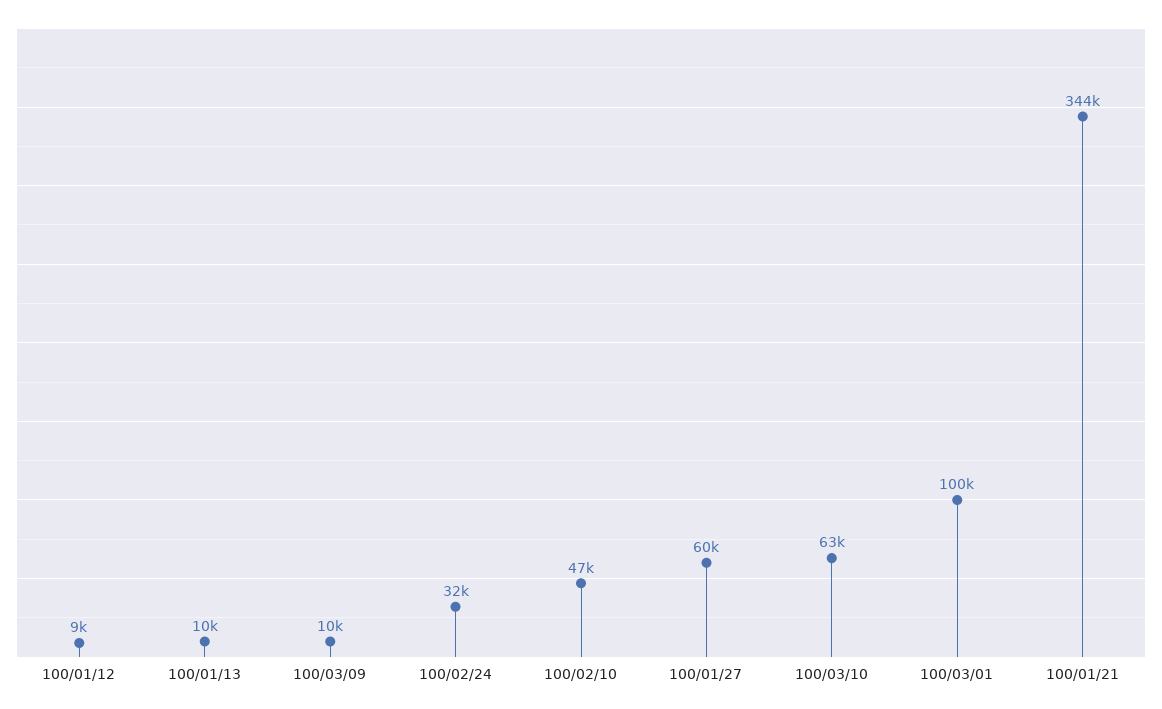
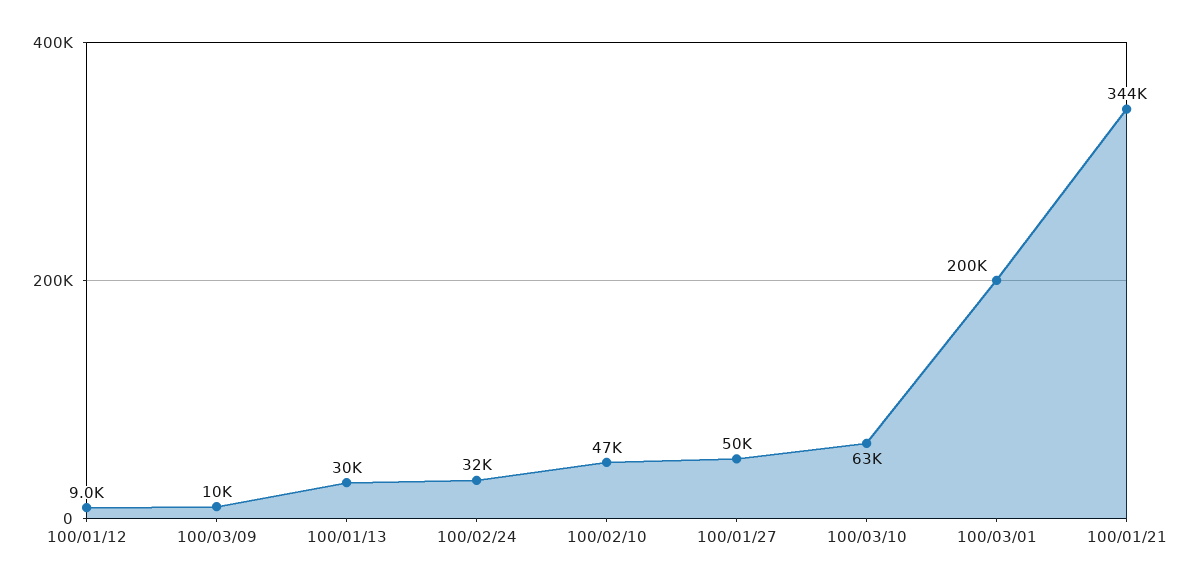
100/01/13: 10000 -> 30000
100/01/27: 60000 -> 50000
100/03/01: 100000 -> 200000

